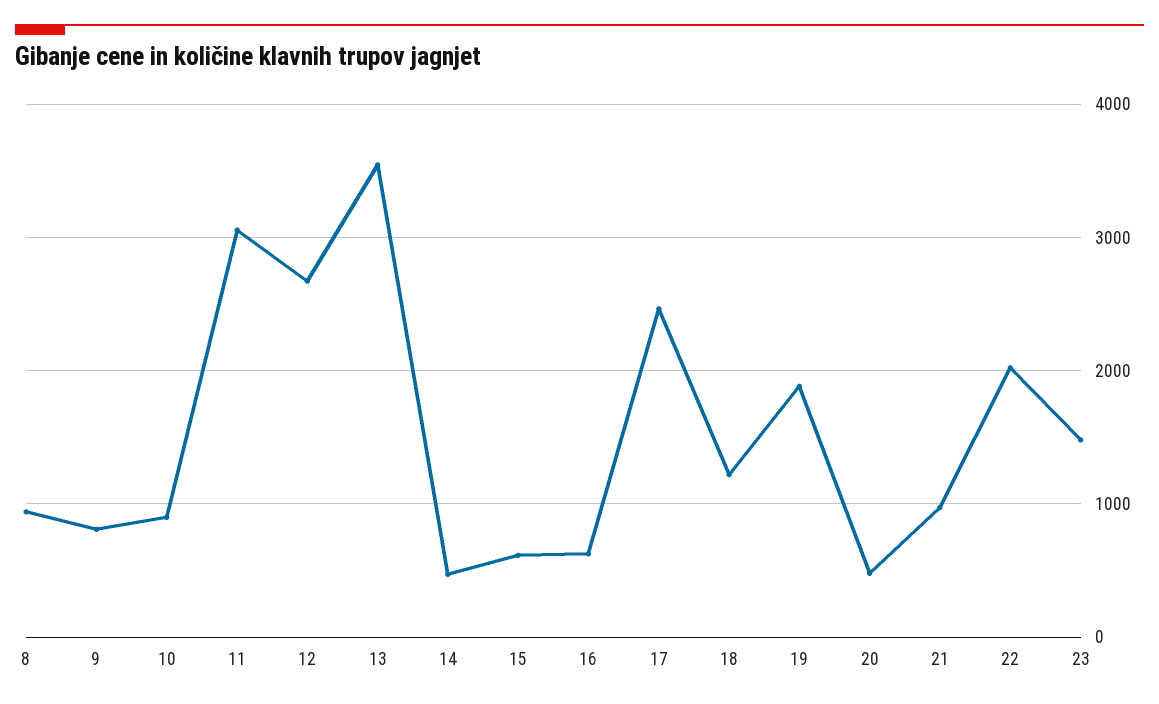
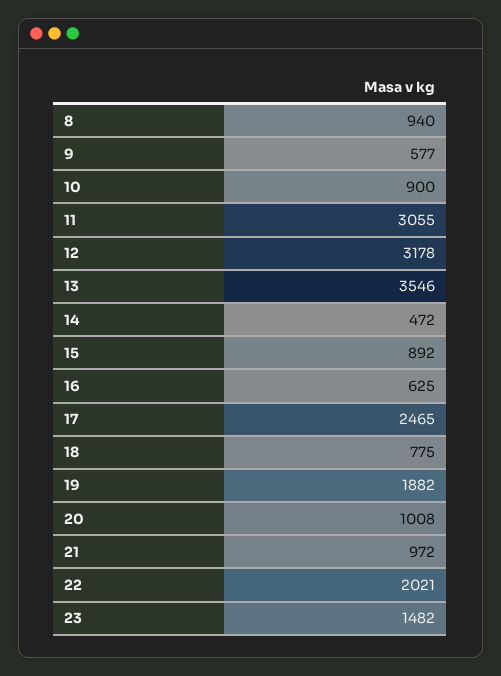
9: 800 -> 577
12: 2700 -> 3178
15: 600 -> 892
18: 1200 -> 775
20: 500 -> 1008

